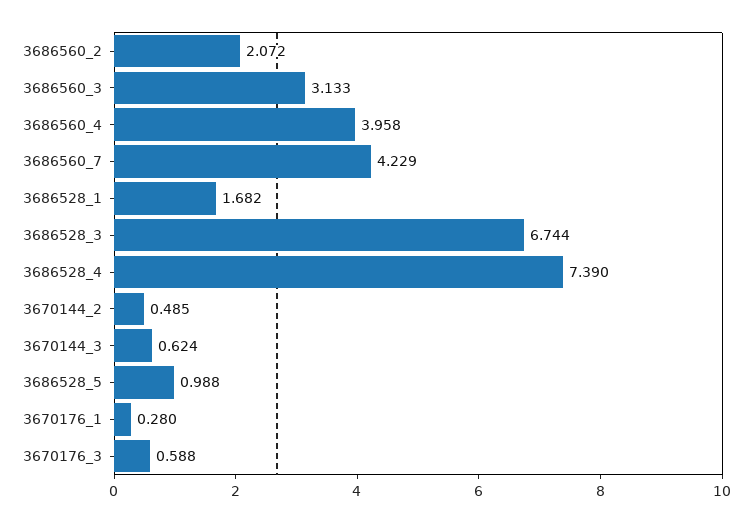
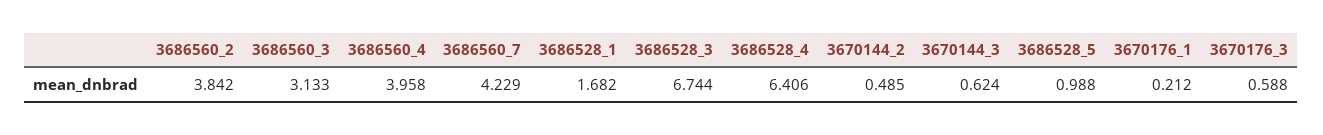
3686560_2: 2.072 -> 3.842
3686528_4: 7.39 -> 6.406
3670176_1: 0.28 -> 0.212

